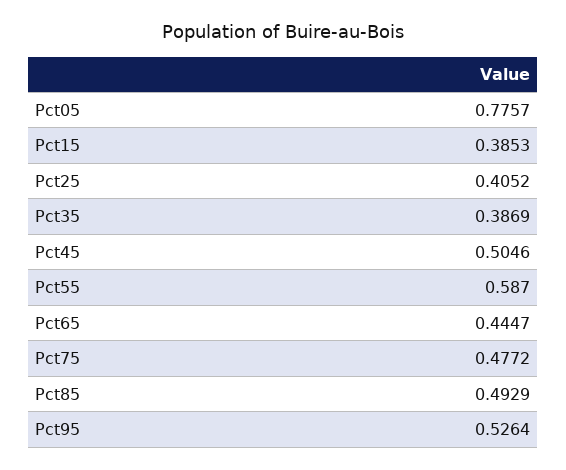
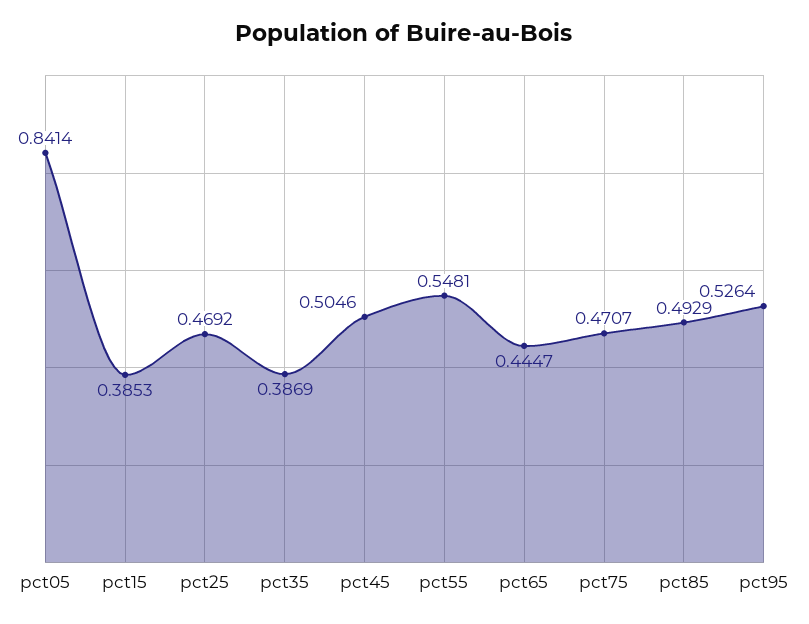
Pct05: 0.7757 -> 0.8414
Pct25: 0.4052 -> 0.4692
Pct55: 0.587 -> 0.5481
Pct75: 0.4772 -> 0.4707

